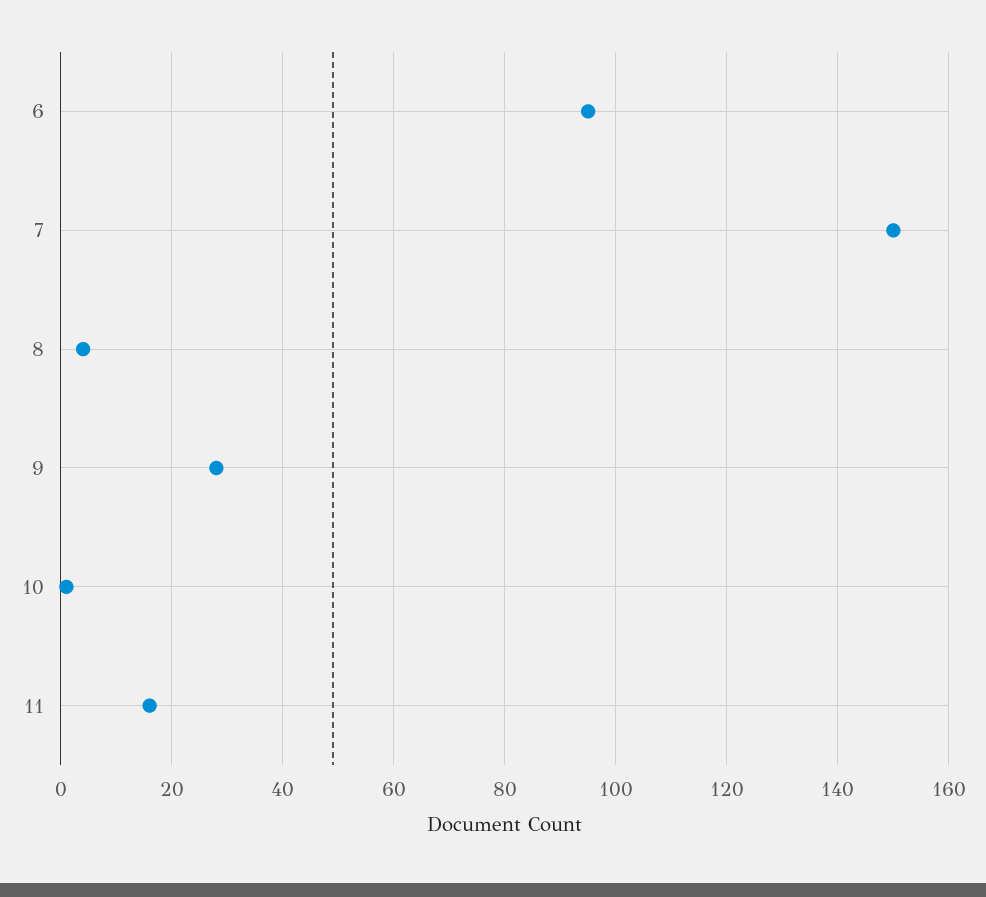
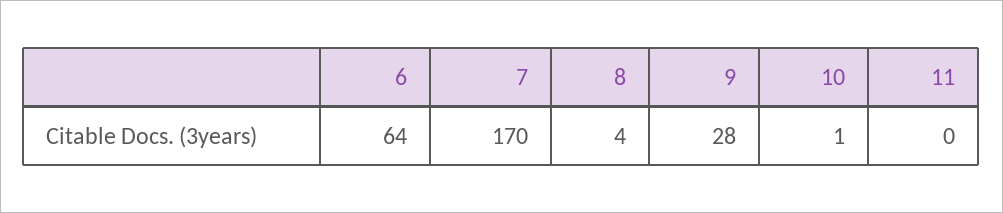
6: 95 -> 64
7: 150 -> 170
11: 15 -> 0

